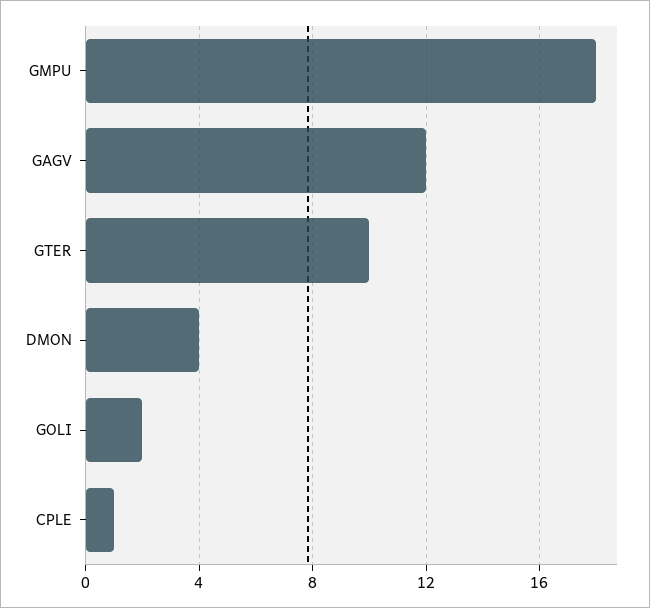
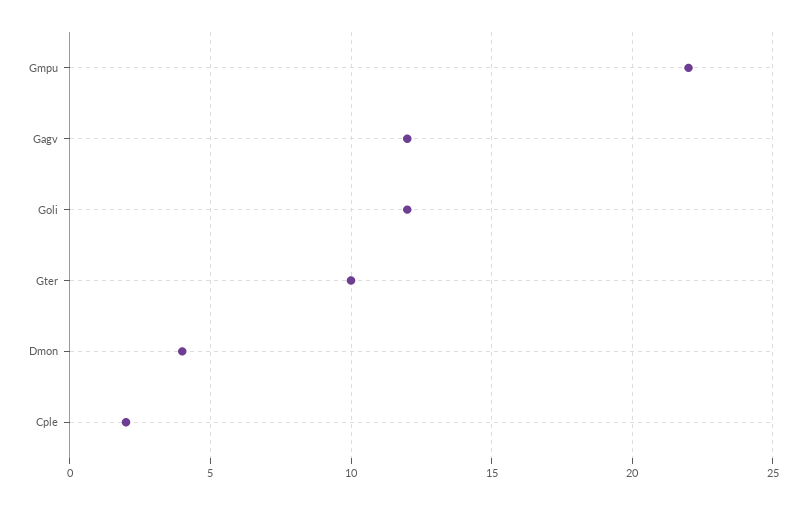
GMPU: 18 -> 22
GOLI: 2 -> 12
CPLE: 1 -> 2

